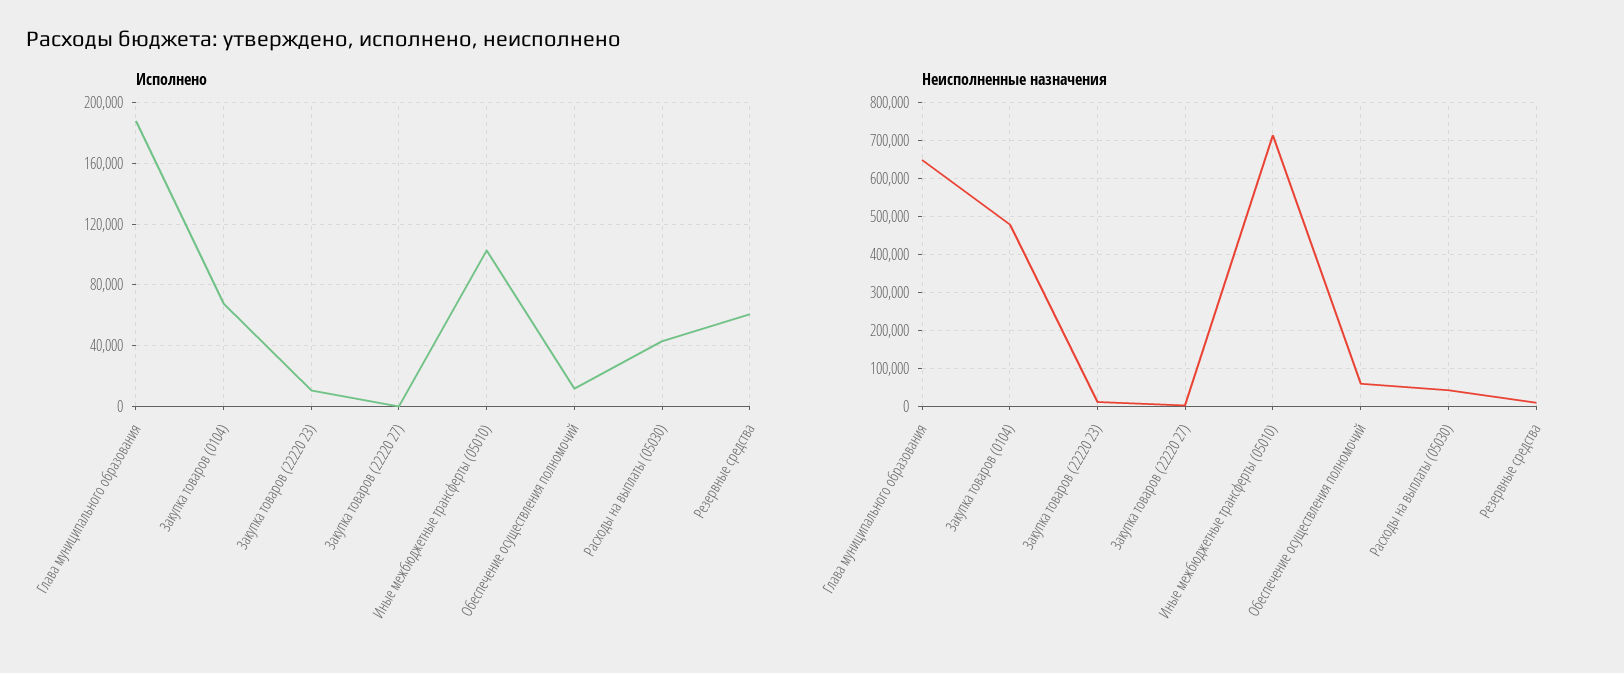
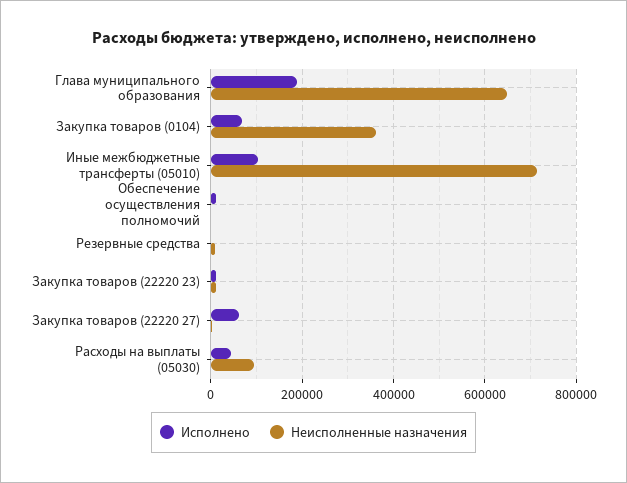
Исполнено, Закупка товаров (22220 27): 0 -> 60000
Исполнено, Резервные средства: 60000 -> 0
Неисполненные назначения, Закупка товаров (0104): 480000 -> 360000
Неисполненные назначения, Обеспечение осуществления полномочий: 60000 -> 0
Неисполненные назначения, Расходы на выплаты (05030): 40000 -> 100000

